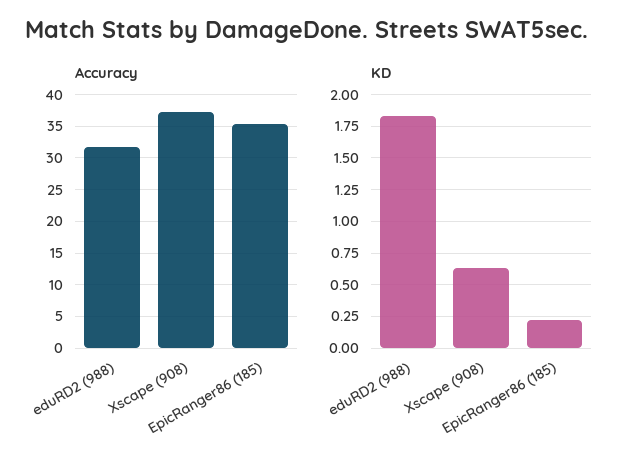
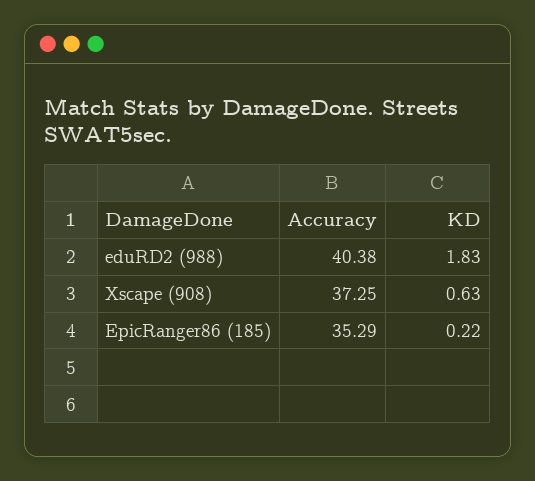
Accuracy, eduRD2 (988): 32 -> 40.38

